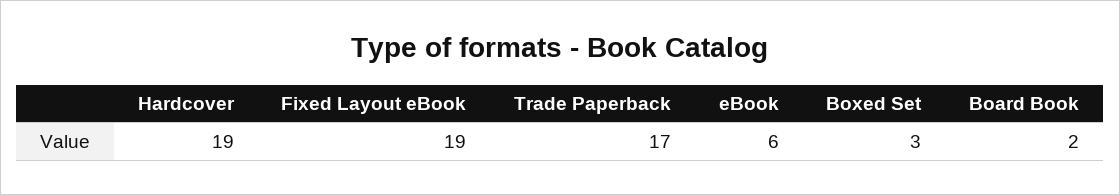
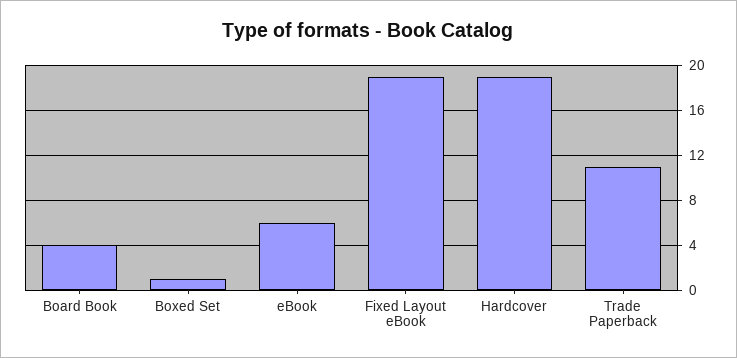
Trade Paperback: 17 -> 11
Boxed Set: 3 -> 1
Board Book: 2 -> 4

